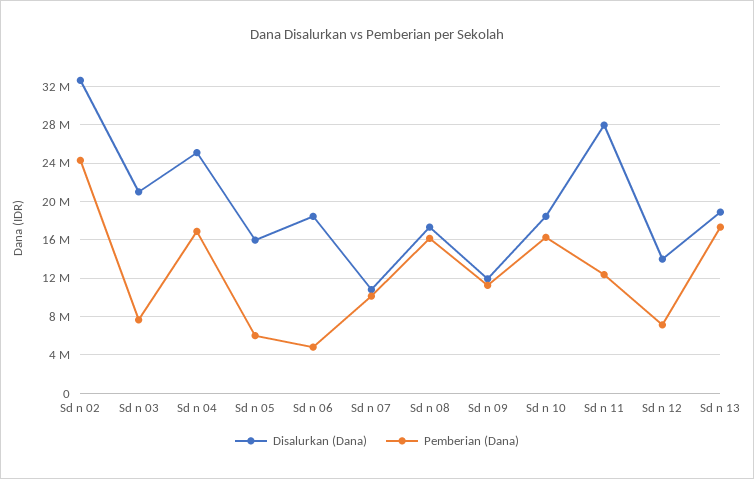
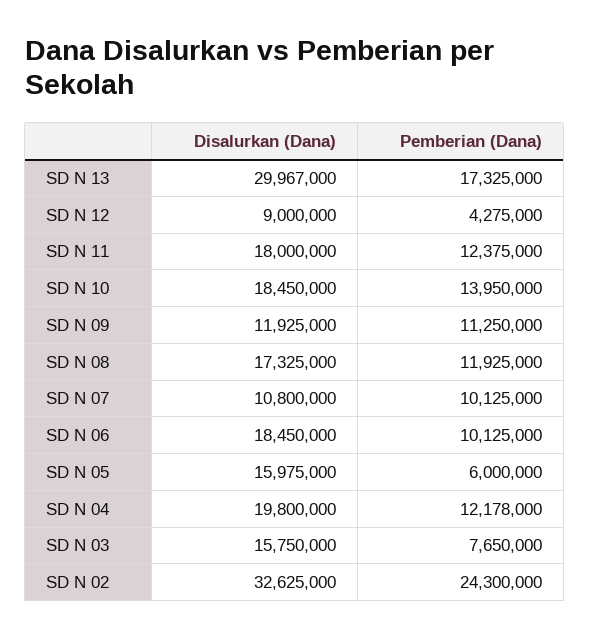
Disalurkan (Dana), Sd n 03: 21000000 -> 15750000
Disalurkan (Dana), Sd n 04: 25000000 -> 19800000
Pemberian (Dana), Sd n 04: 17000000 -> 12178000
Pemberian (Dana), Sd n 06: 5000000 -> 10125000
Pemberian (Dana), Sd n 08: 16000000 -> 11925000
Pemberian (Dana), Sd n 10: 16000000 -> 13950000
Disalurkan (Dana), Sd n 11: 28000000 -> 18000000
Disalurkan (Dana), Sd n 12: 14000000 -> 9000000
Pemberian (Dana), Sd n 12: 7000000 -> 4275000
Disalurkan (Dana), Sd n 13: 19000000 -> 29967000

